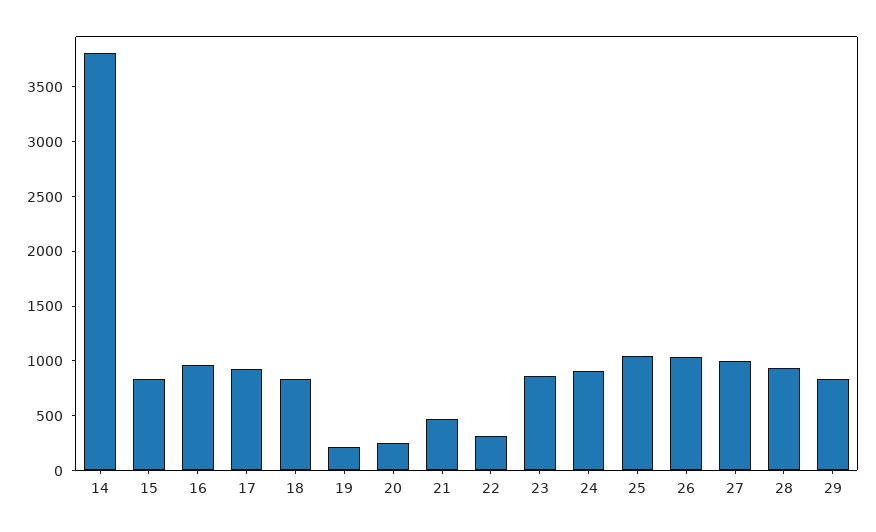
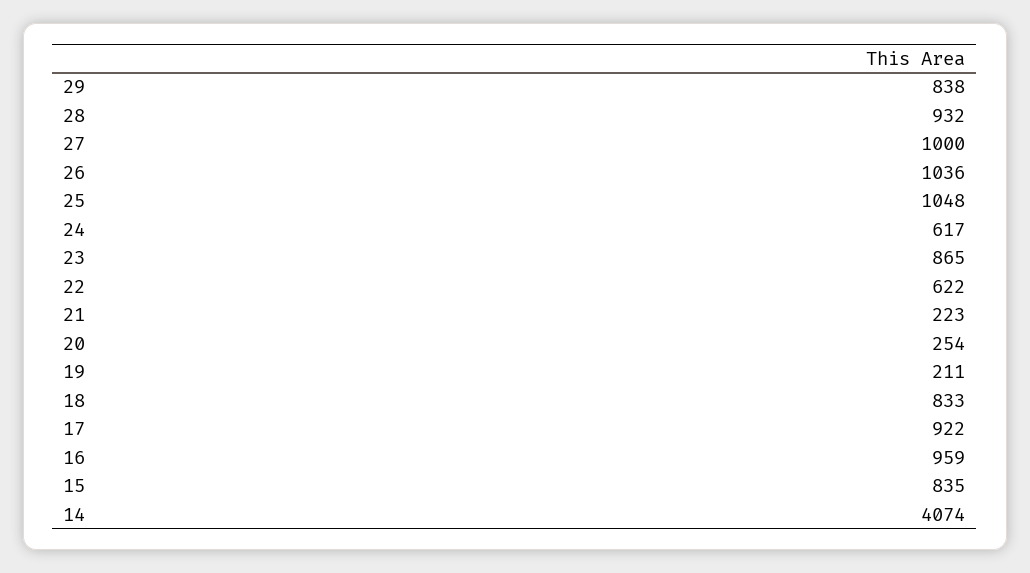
14: 3800 -> 4074
21: 500 -> 223
22: 300 -> 622
24: 900 -> 617

